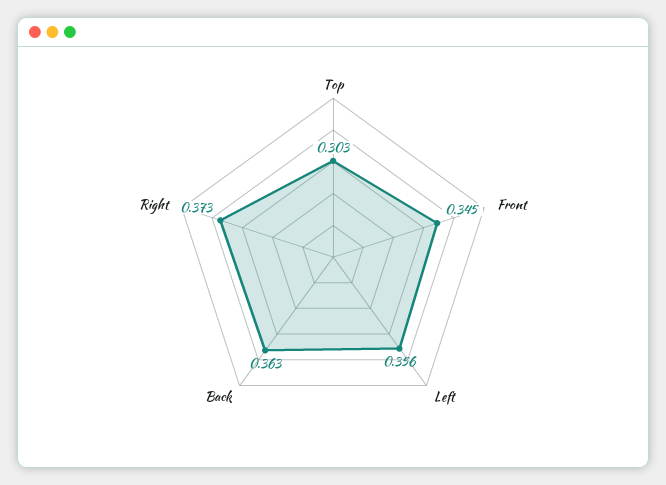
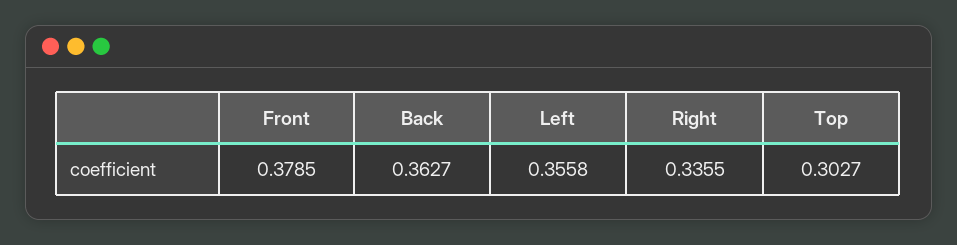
Front: 0.345 -> 0.3785
Right: 0.373 -> 0.3355

